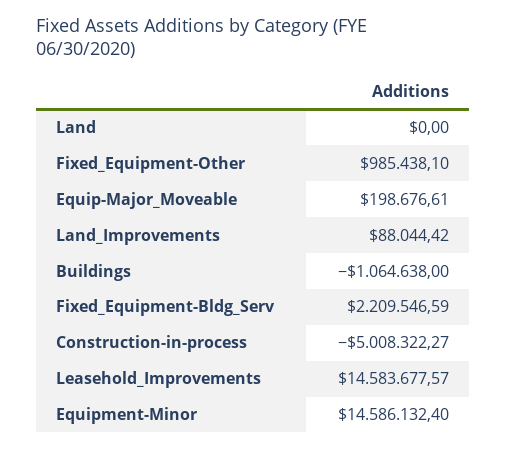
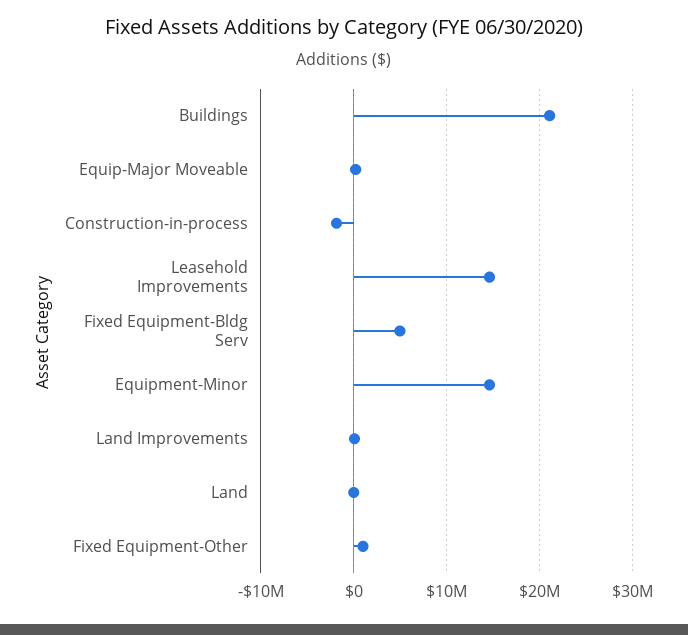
Buildings: -1064638 -> 21000000
Fixed_Equipment-Bldg_Serv: 2209546.59 -> 5000000
Construction-in-process: -5008322.27 -> -2000000

